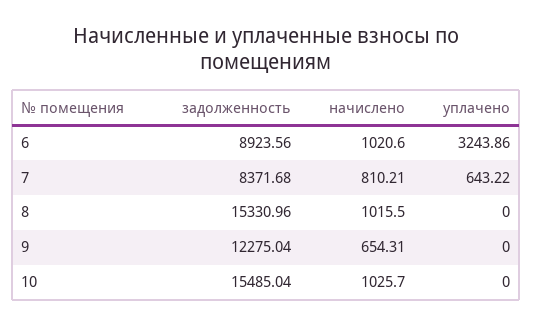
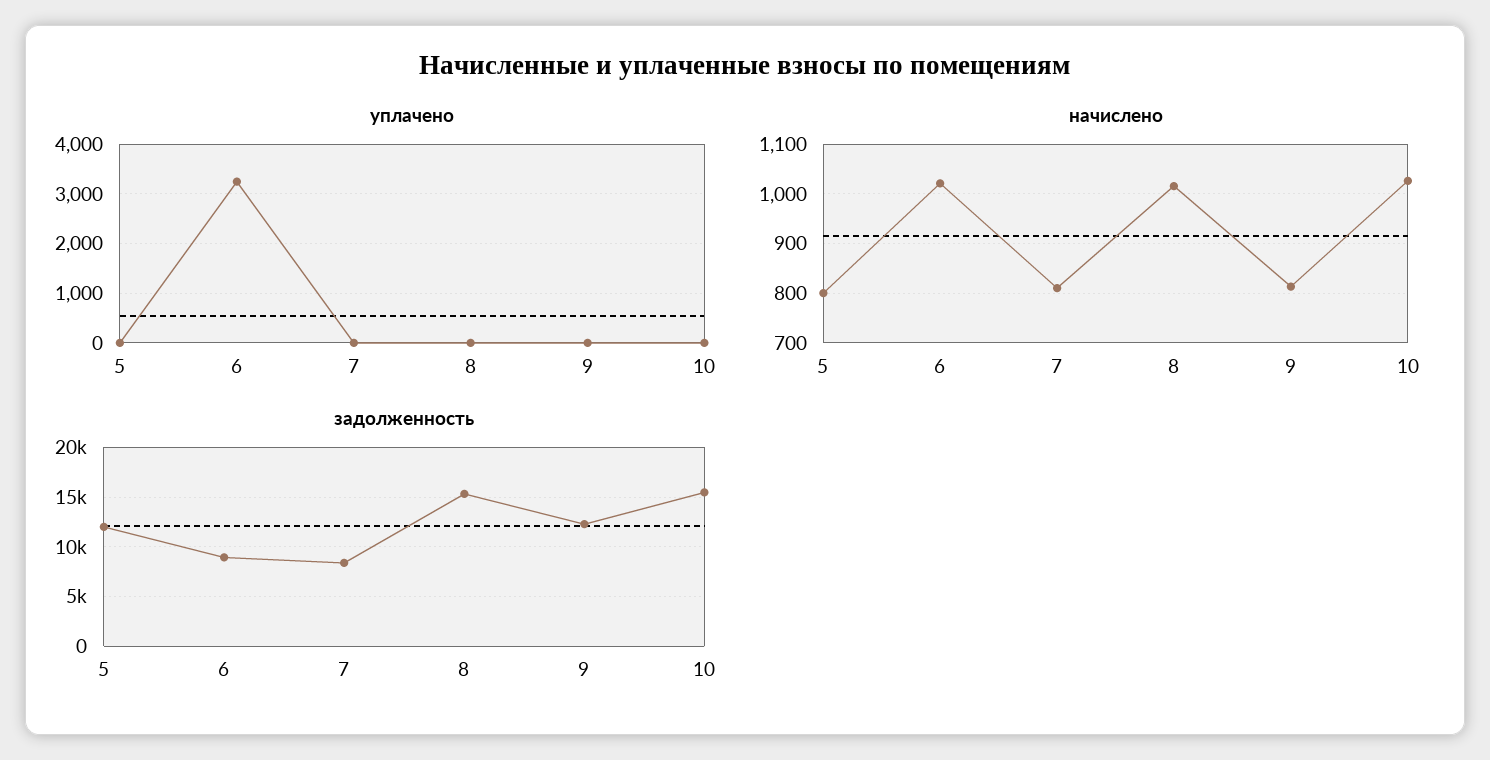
уплачено, 7: 643.22 -> 0
начислено, 9: 654.31 -> 820
уплачено, 5: none -> 0
начислено, 5: none -> 800
задолженность, 5: none -> 12000

